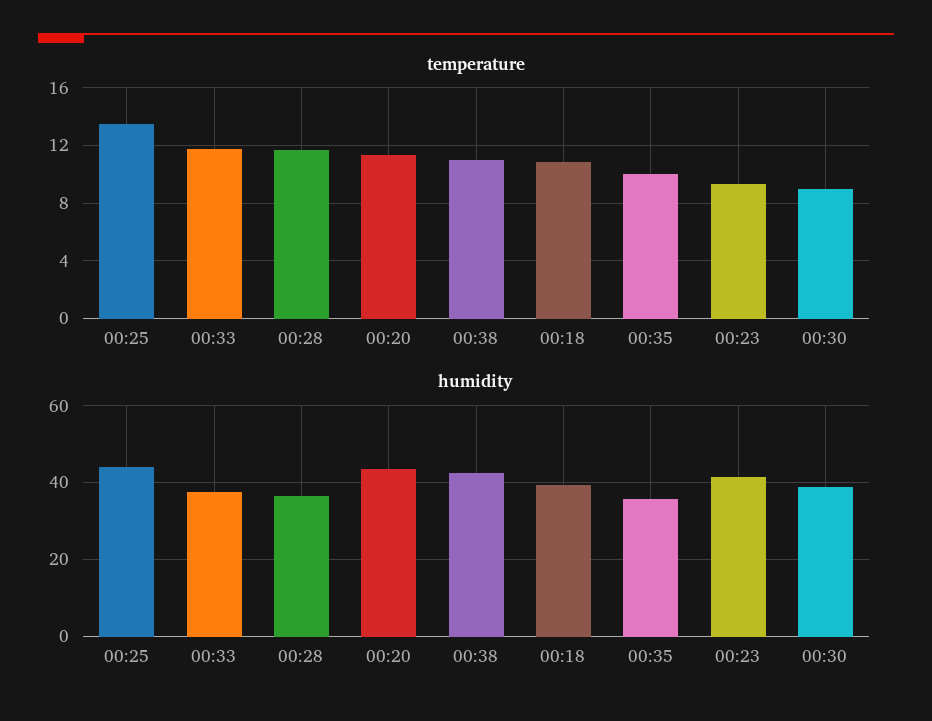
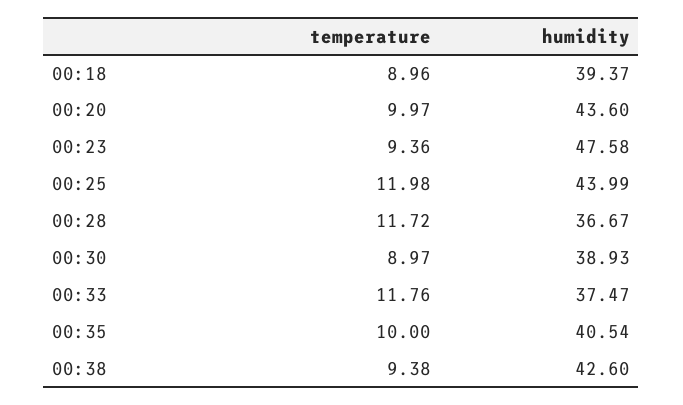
temperature, 00:25: 13.5 -> 11.98
temperature, 00:20: 11.5 -> 9.97
temperature, 00:38: 11 -> 9.38
temperature, 00:18: 11 -> 8.96
humidity, 00:35: 36 -> 40.54
humidity, 00:23: 42 -> 47.58

